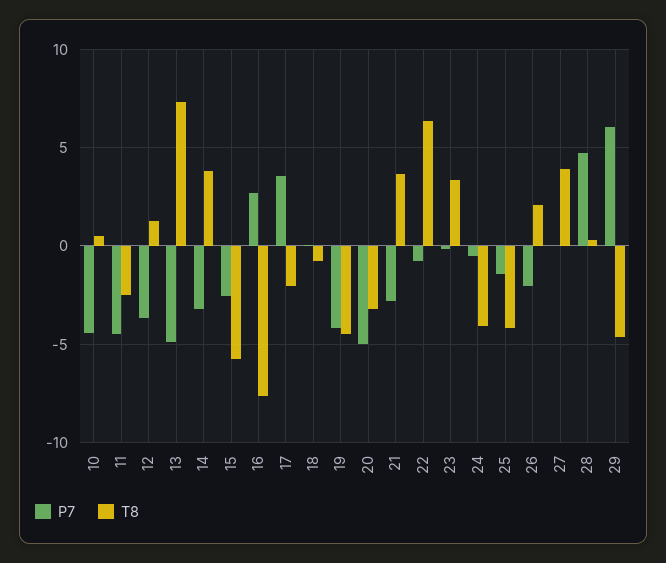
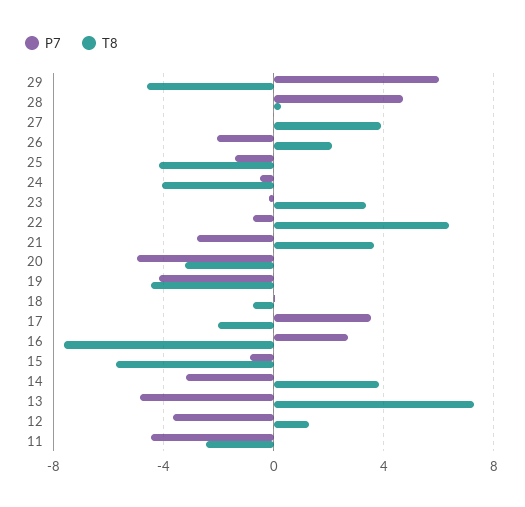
P7, 10: -4.5 -> none
T8, 10: 0.5 -> none
P7, 15: -2.5 -> -1

